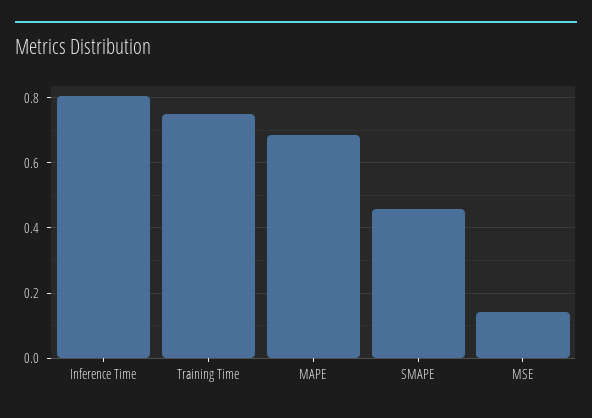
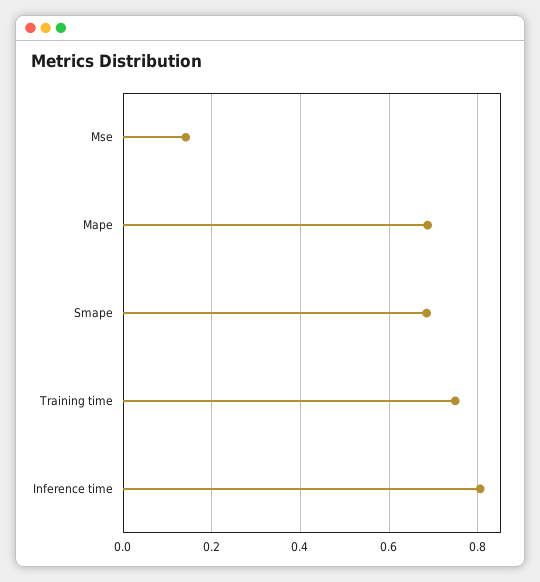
SMAPE: 0.46 -> 0.68

